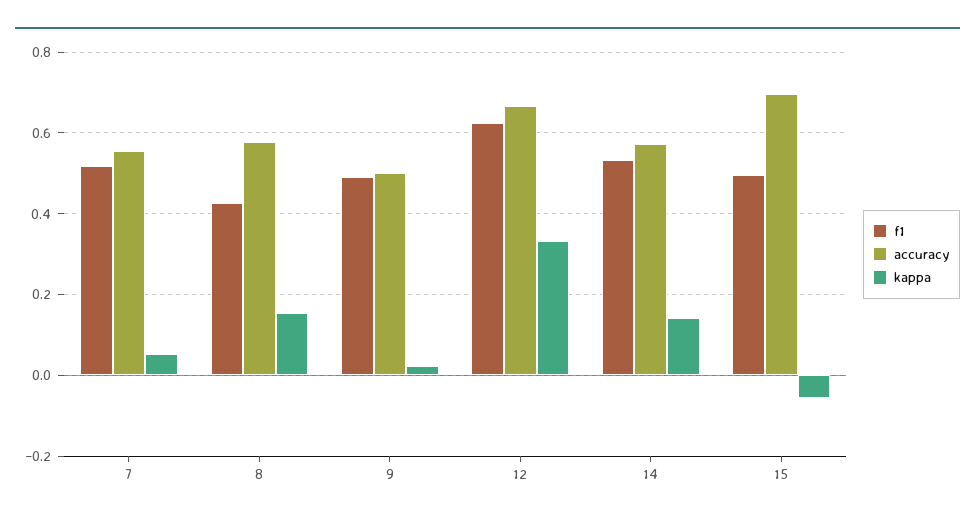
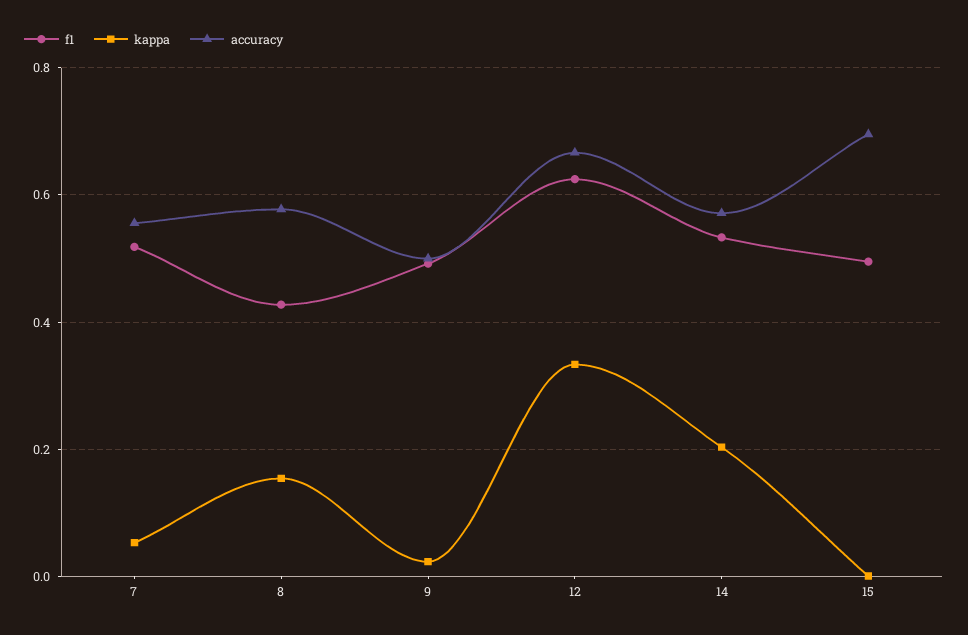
kappa, 14: 0.14 -> 0.2
kappa, 15: -0.06 -> 0

